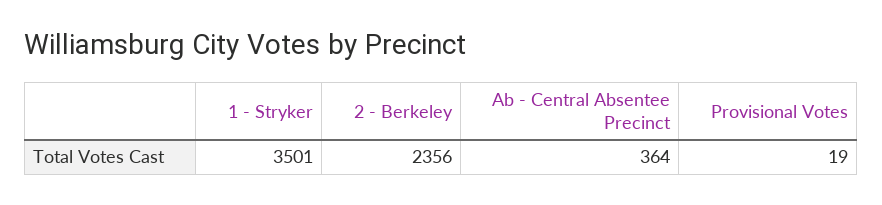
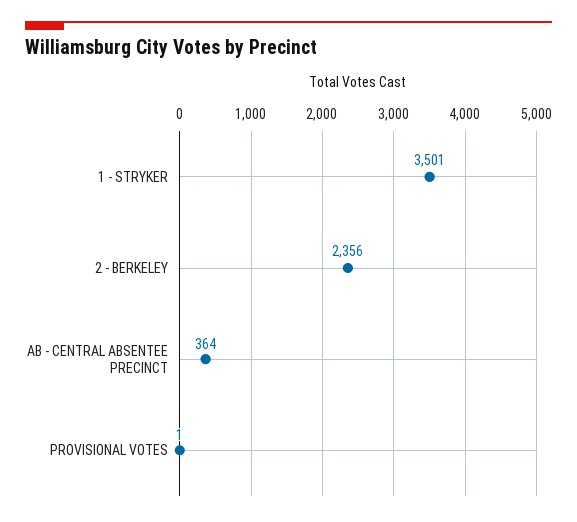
Provisional Votes: 19 -> 1

